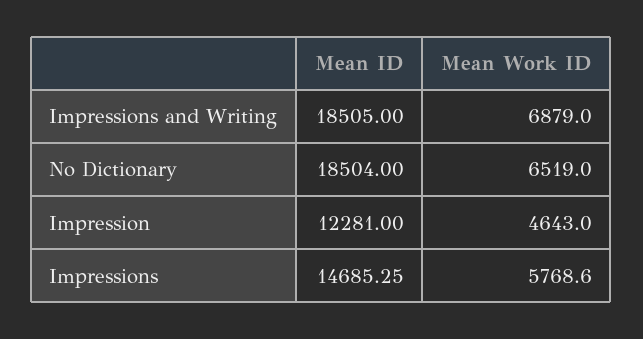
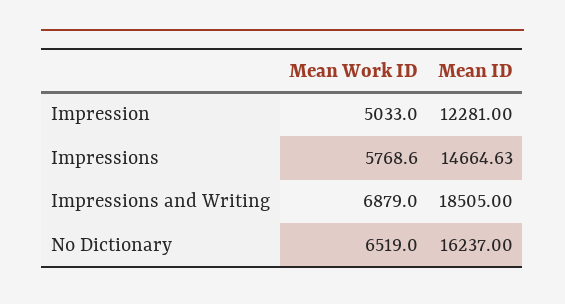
Mean ID, No Dictionary: 18504 -> 16237
Mean Work ID, Impression: 4643 -> 5033
Mean ID, Impressions: 14685.25 -> 14664.63

